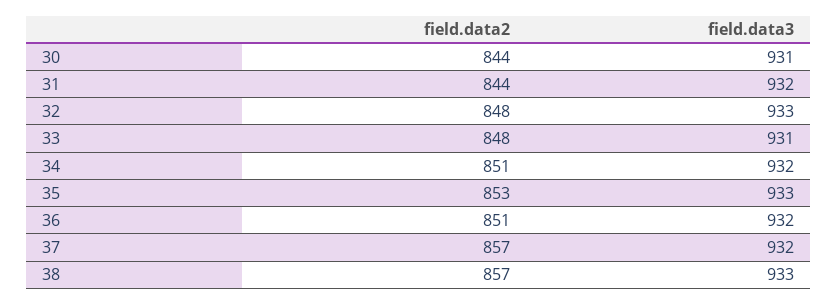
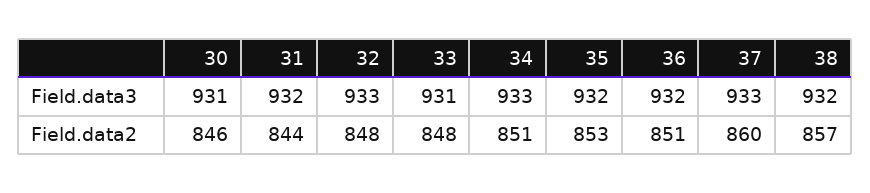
field.data2, 30: 844 -> 846
field.data3, 34: 932 -> 933
field.data3, 35: 933 -> 932
field.data2, 37: 857 -> 860
field.data3, 37: 932 -> 933
field.data3, 38: 933 -> 932

